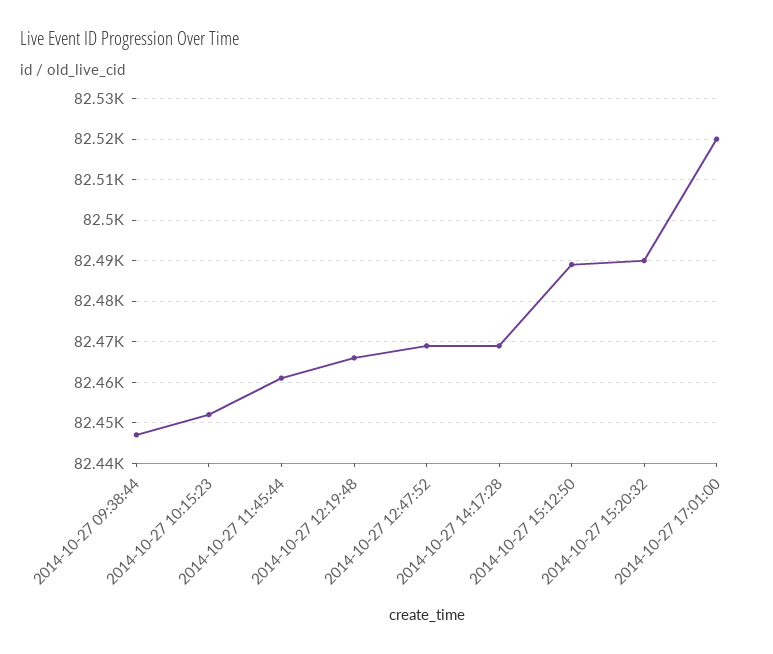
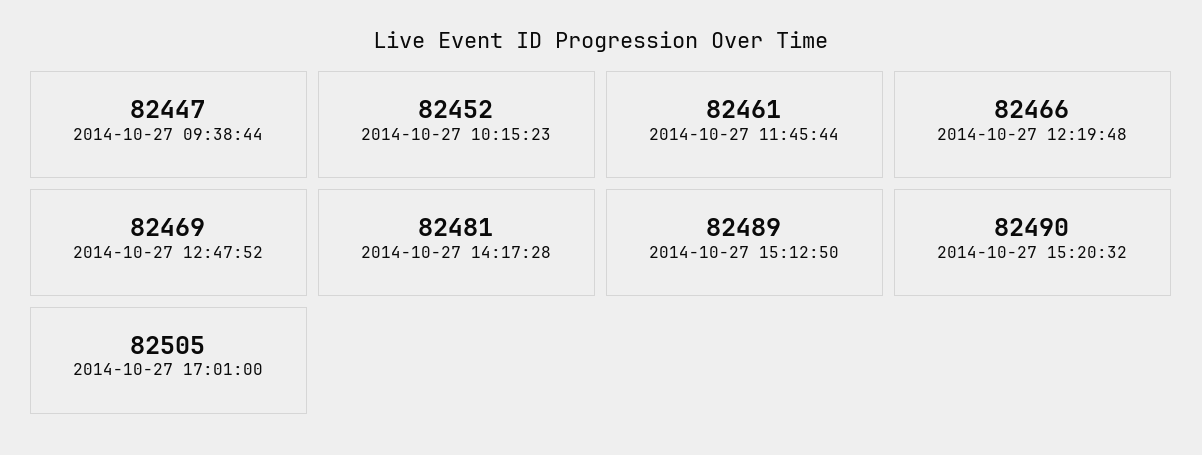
2014-10-27 14:17:28: 82470 -> 82481
2014-10-27 17:01:00: 82520 -> 82505

